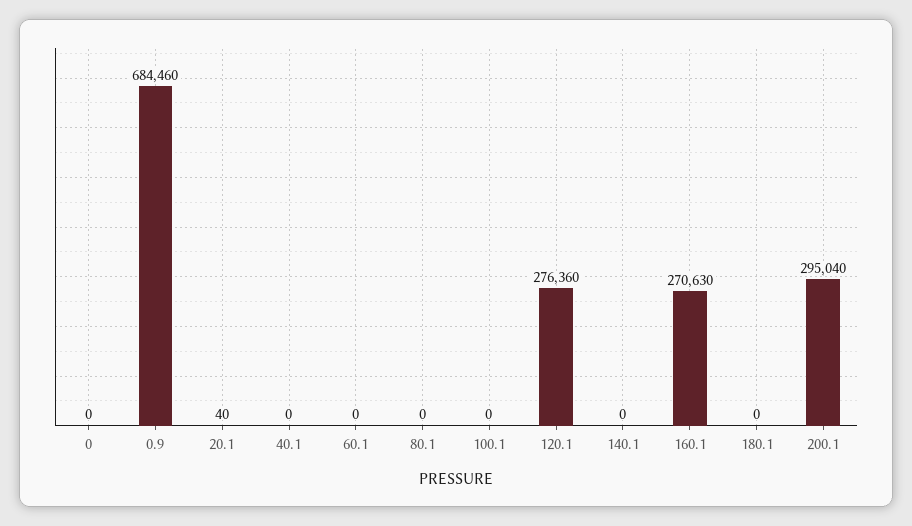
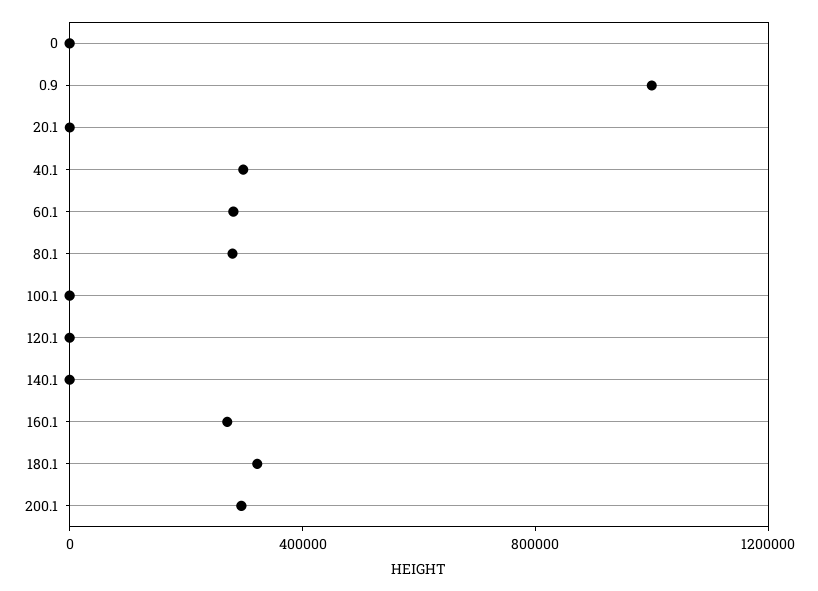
0.9: 684460 -> 1000000
40.1: 0 -> 300000
60.1: 0 -> 300000
80.1: 0 -> 300000
120.1: 276360 -> 0
180.1: 0 -> 300000

